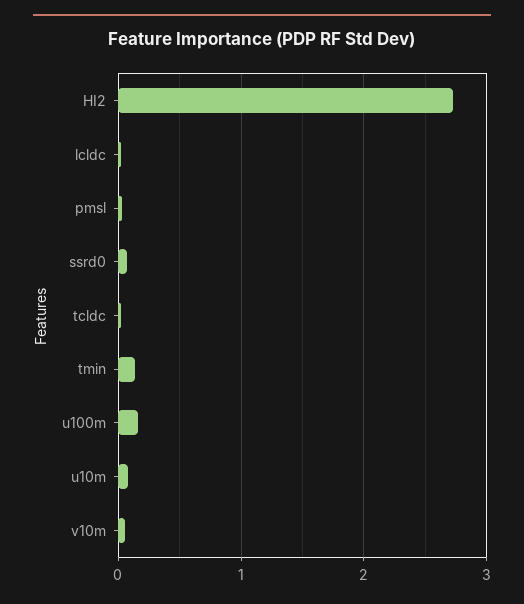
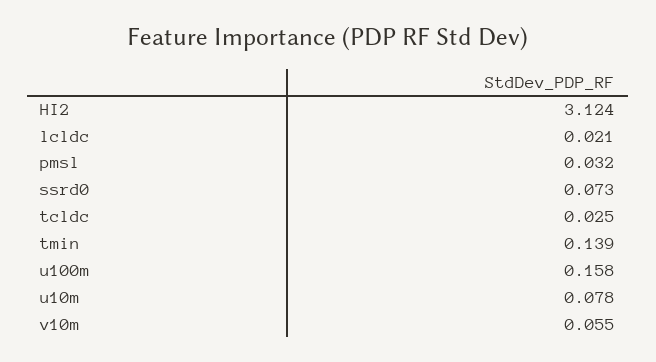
HI2: 2.7 -> 3.124

